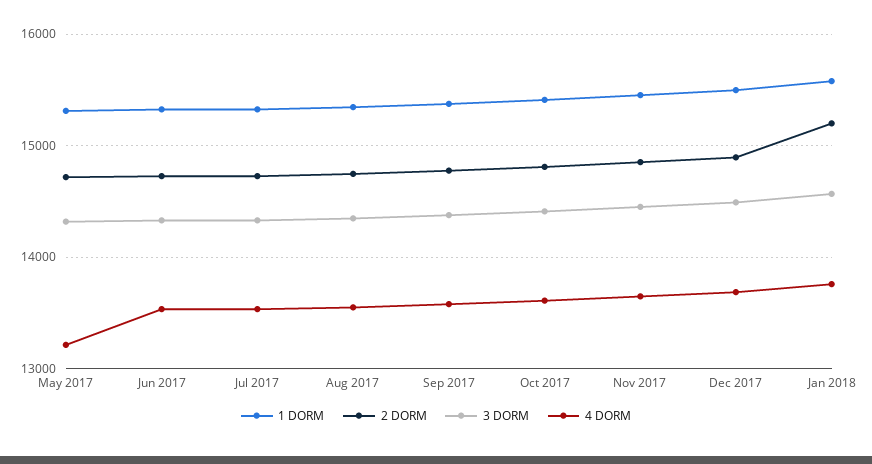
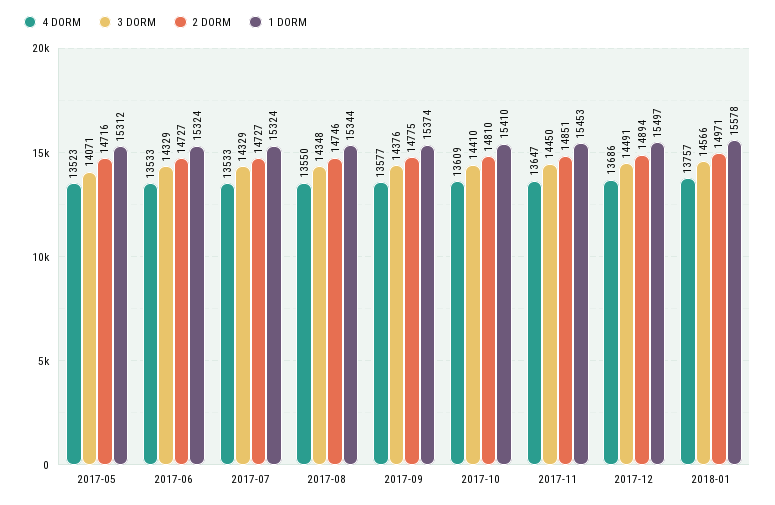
3 DORM, May 2017: 14300 -> 14071
4 DORM, May 2017: 13200 -> 13523
2 DORM, Jan 2018: 15200 -> 14971

